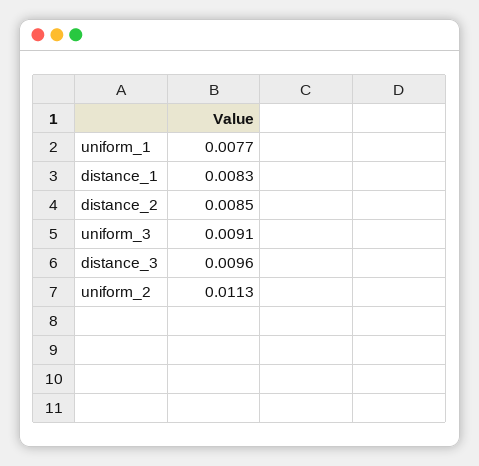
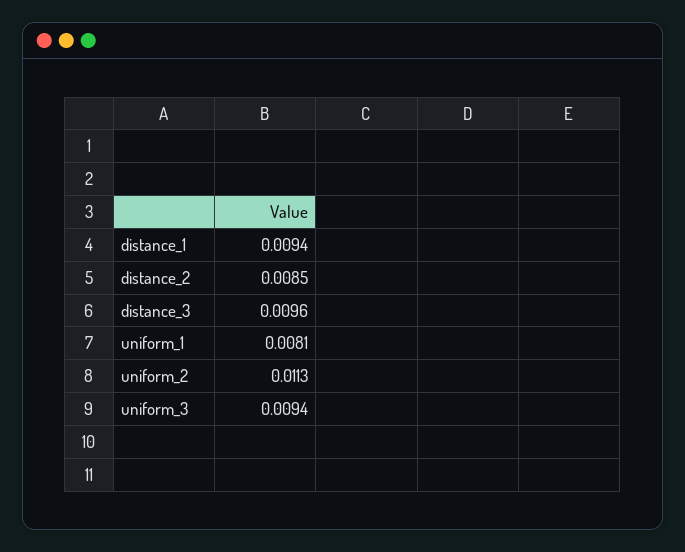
uniform_1: 0.0077 -> 0.0081
distance_1: 0.0083 -> 0.0094
uniform_3: 0.0091 -> 0.0094

